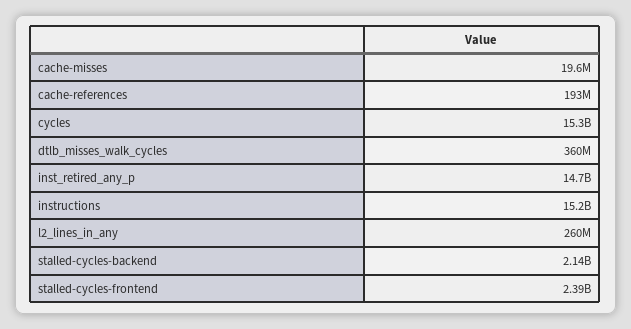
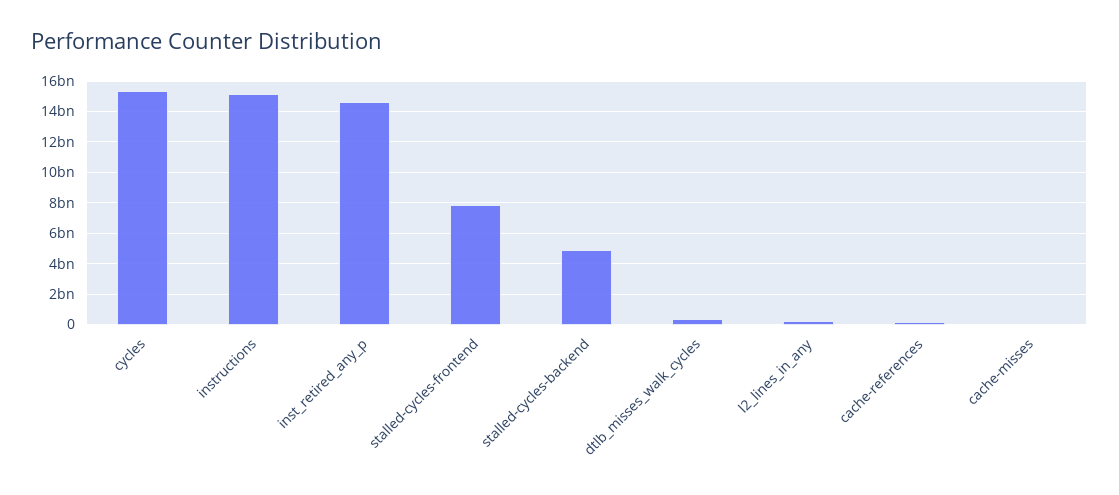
stalled-cycles-backend: 2140000000 -> 5000000000
stalled-cycles-frontend: 2390000000 -> 8000000000

